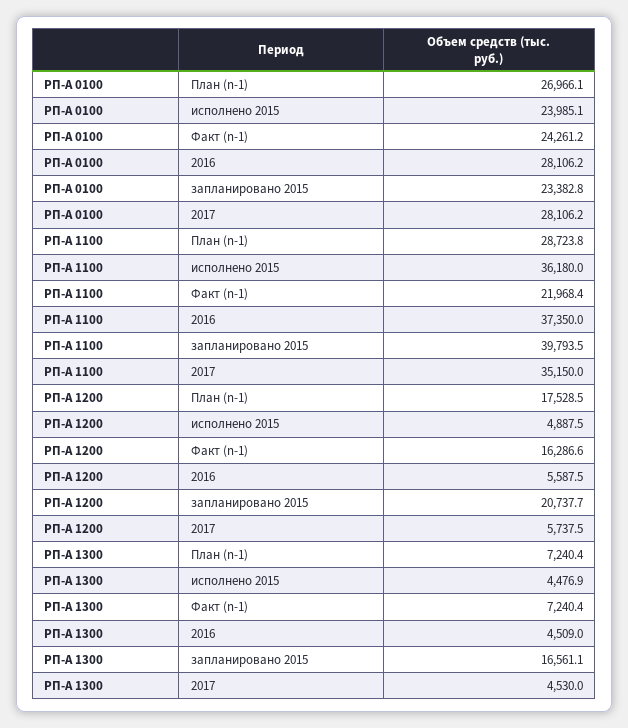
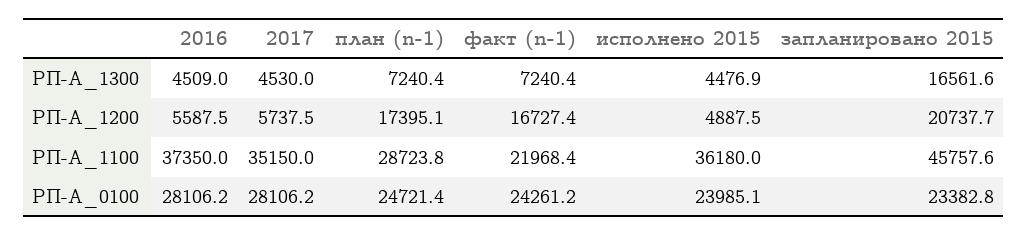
РП-А 0100, План (n-1): 26966.1 -> 24721.4
РП-А 1100, запланировано 2015: 39793.5 -> 45757.6
РП-А 1200, План (n-1): 17528.5 -> 17395.1
РП-А 1200, Факт (n-1): 16286.6 -> 16727.4
РП-А 1300, запланировано 2015: 16561.1 -> 16561.6

